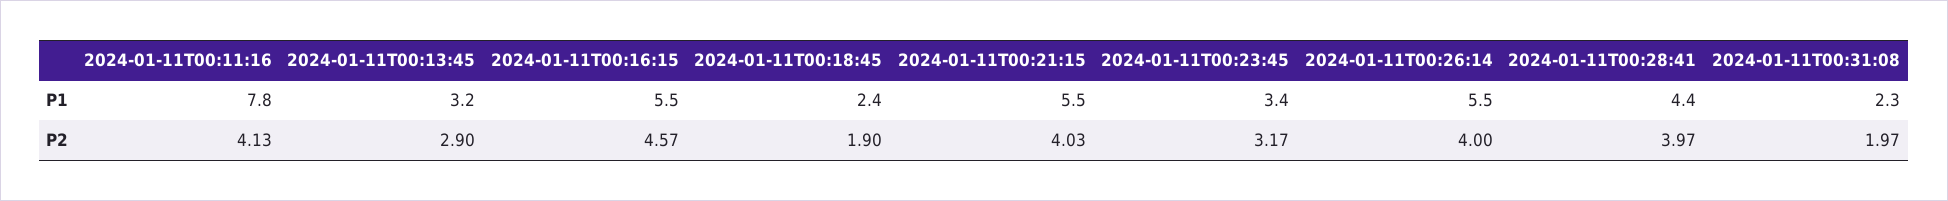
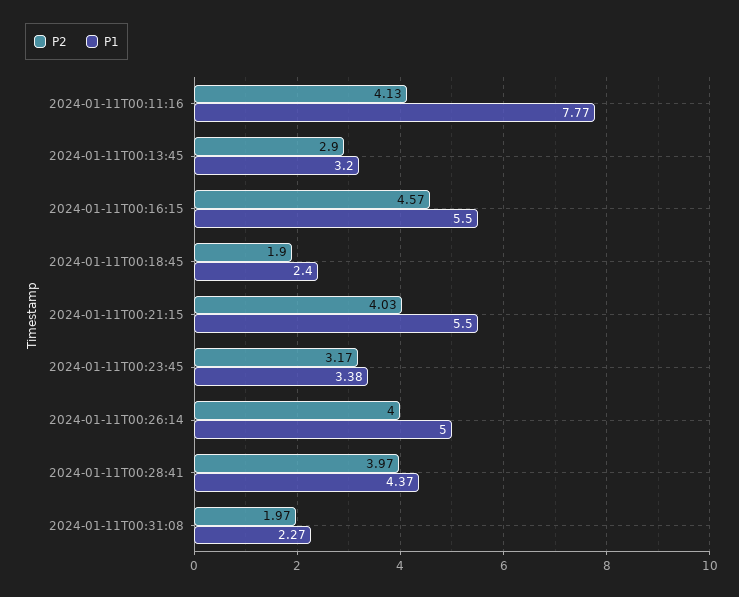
P1, 2024-01-11T00:26:14: 5.5 -> 5

